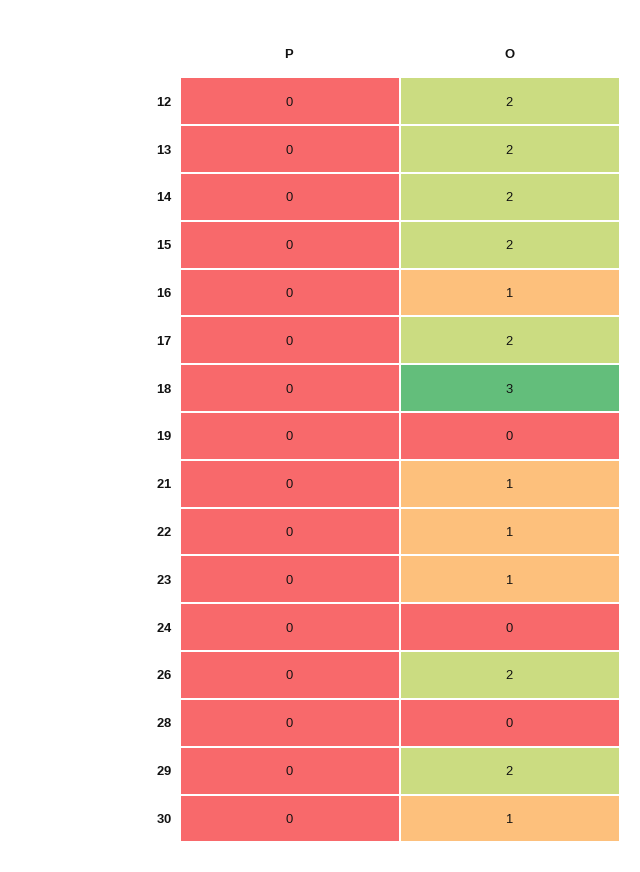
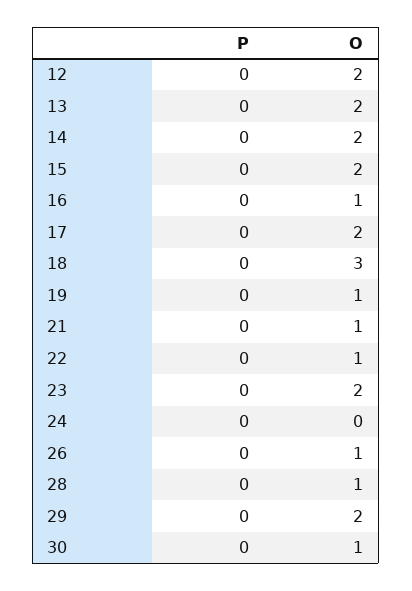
O, 19: 0 -> 1
O, 23: 1 -> 2
O, 26: 2 -> 1
O, 28: 0 -> 1

